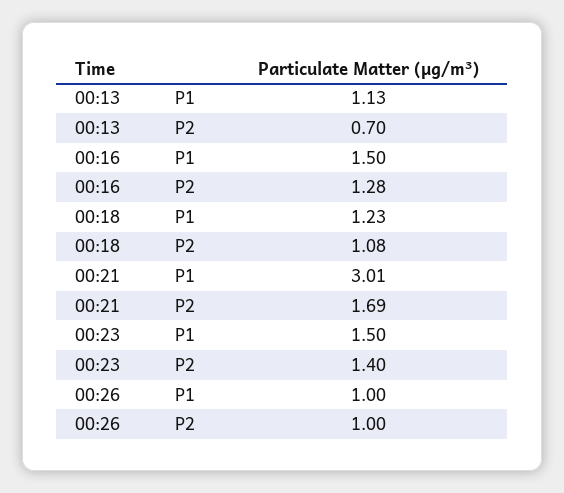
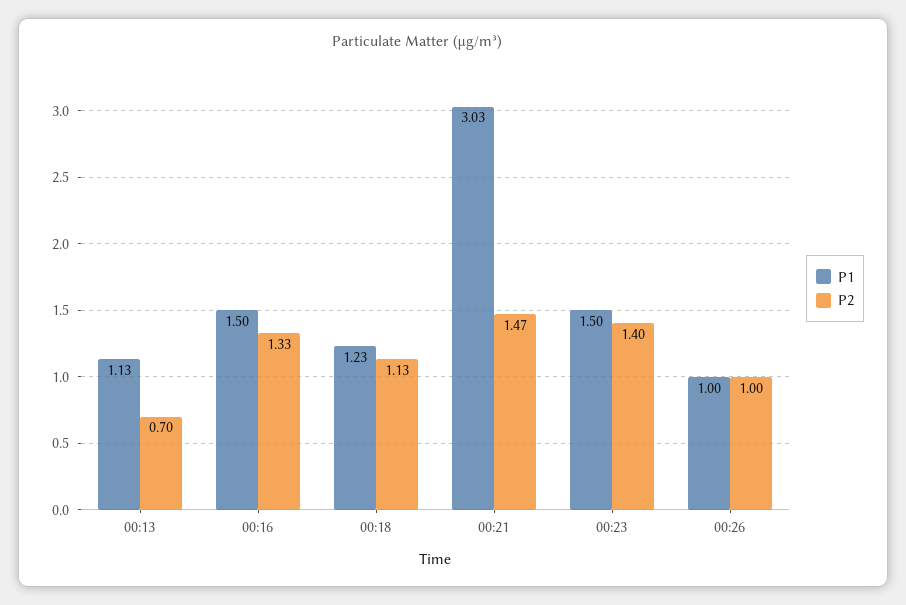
P2, 00:16: 1.28 -> 1.33
P2, 00:18: 1.08 -> 1.13
P1, 00:21: 3.01 -> 3.03
P2, 00:21: 1.69 -> 1.47

